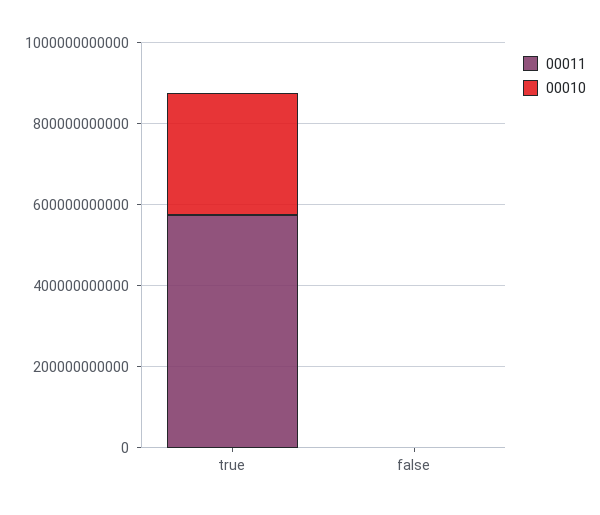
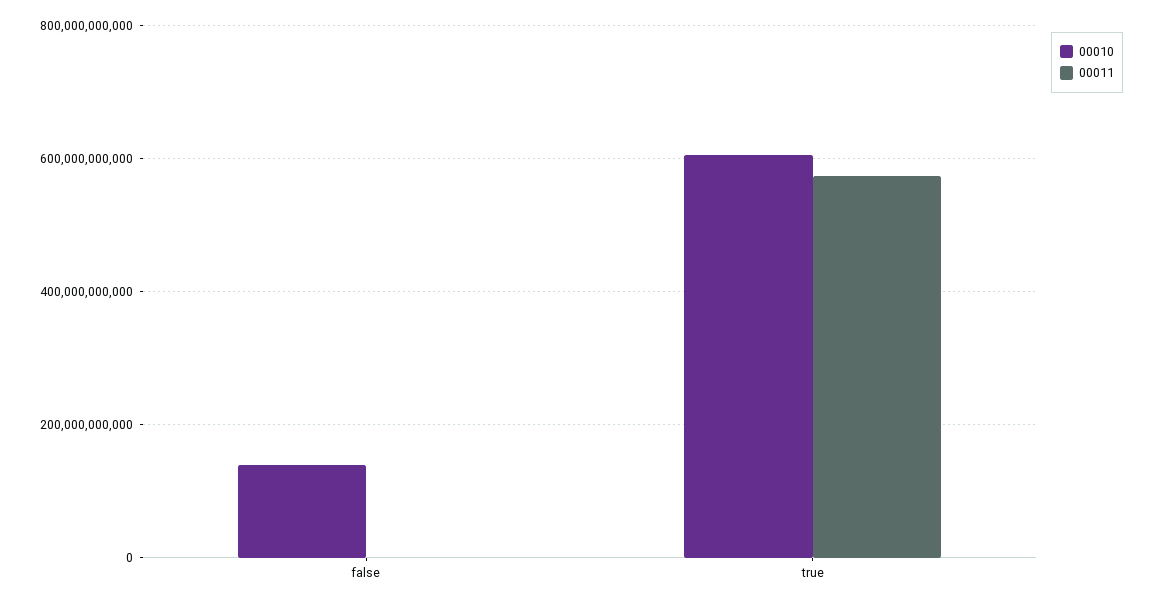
00010, true: 300000000000 -> 600000000000
00010, false: 0 -> 140000000000

